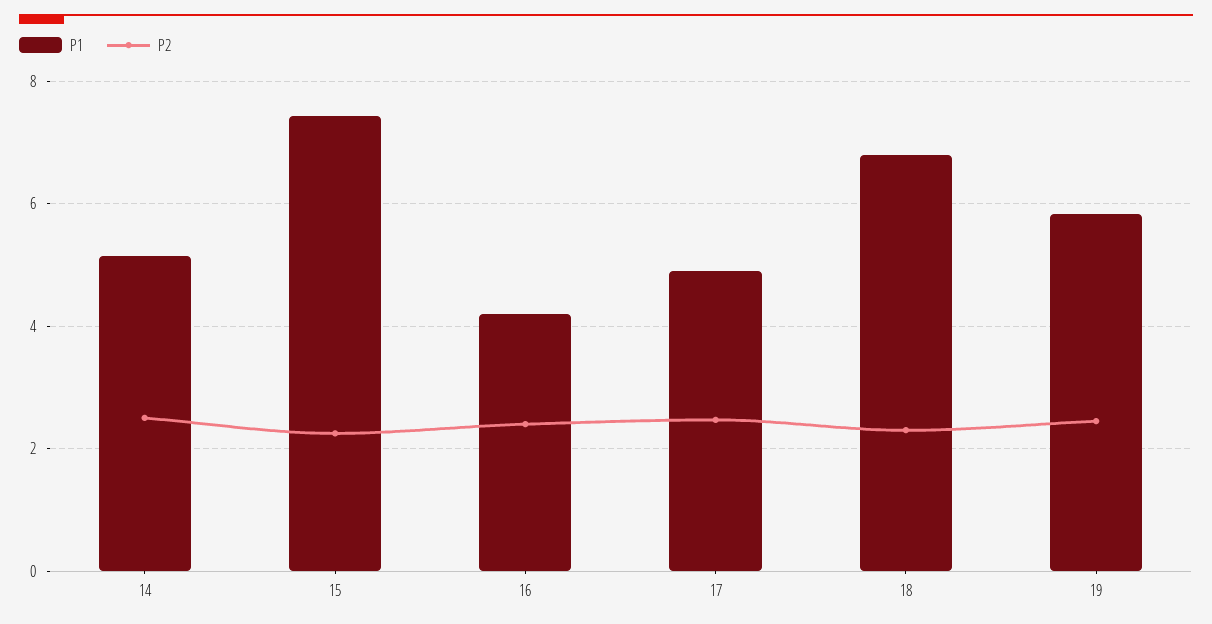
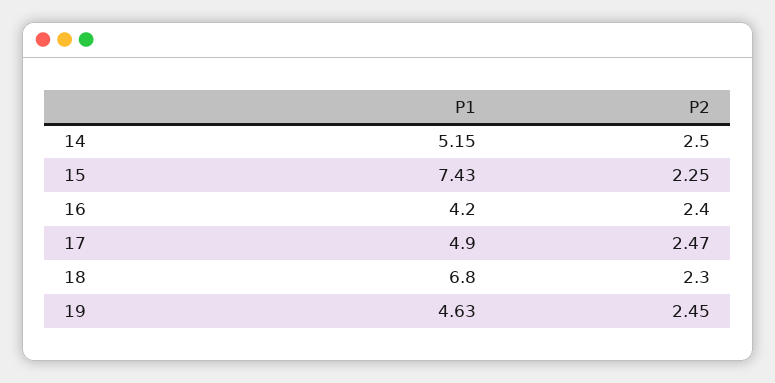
P1, 19: 5.8 -> 4.63

